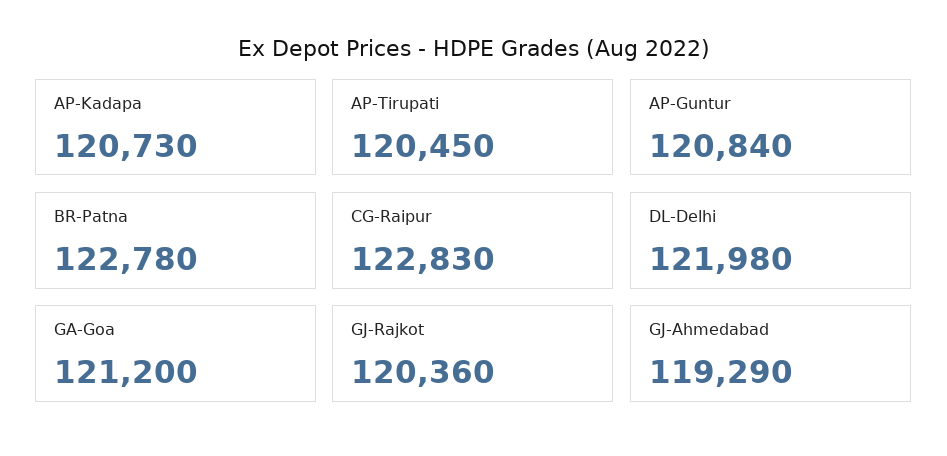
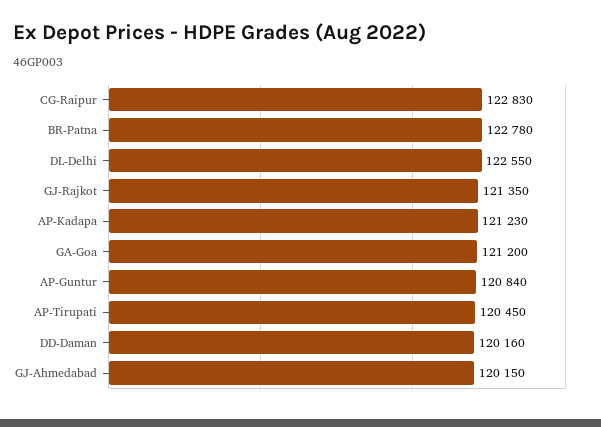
AP-Kadapa: 120730 -> 121230
DL-Delhi: 121980 -> 122550
GJ-Rajkot: 120360 -> 121350
GJ-Ahmedabad: 119290 -> 120150
DD-Daman: none -> 120160

